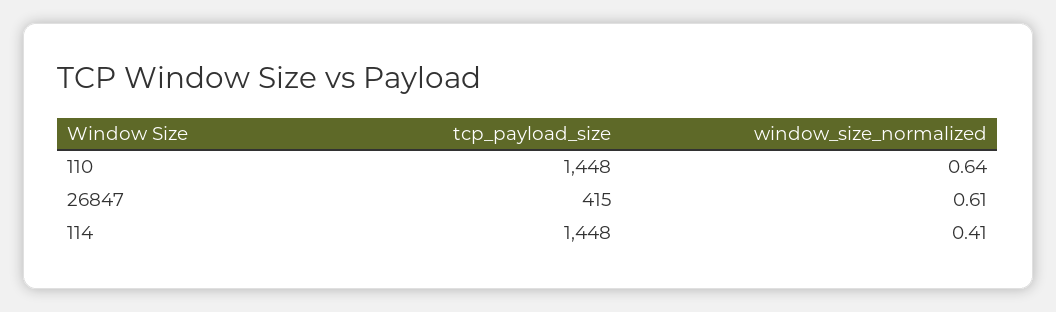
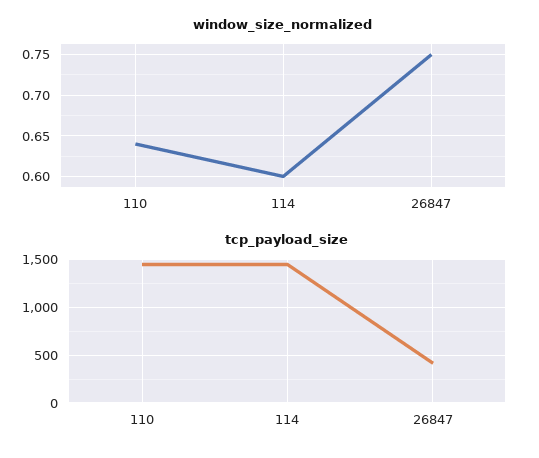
window_size_normalized, 26847: 0.61 -> 0.75
window_size_normalized, 114: 0.41 -> 0.6

